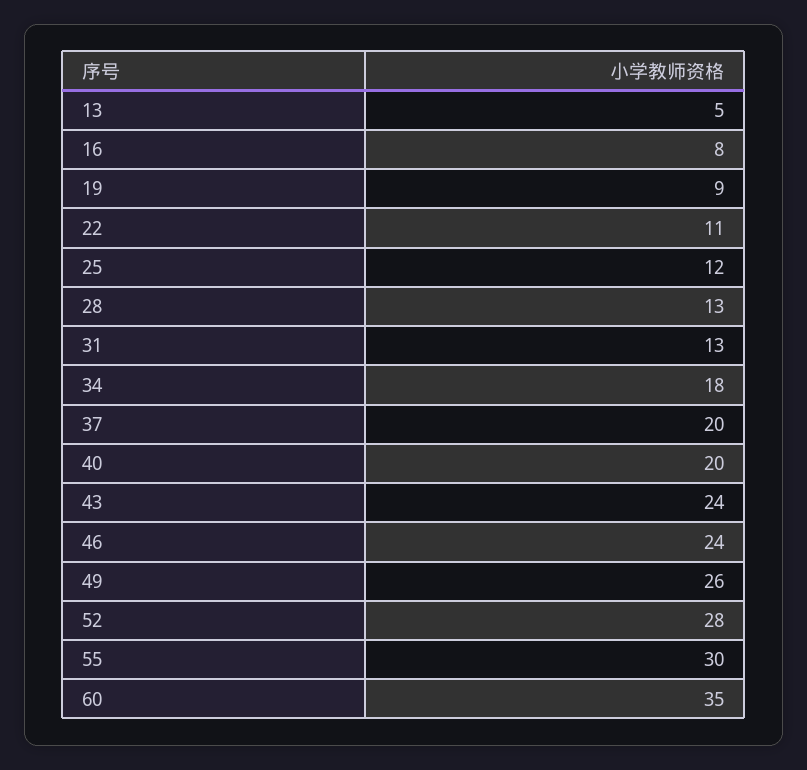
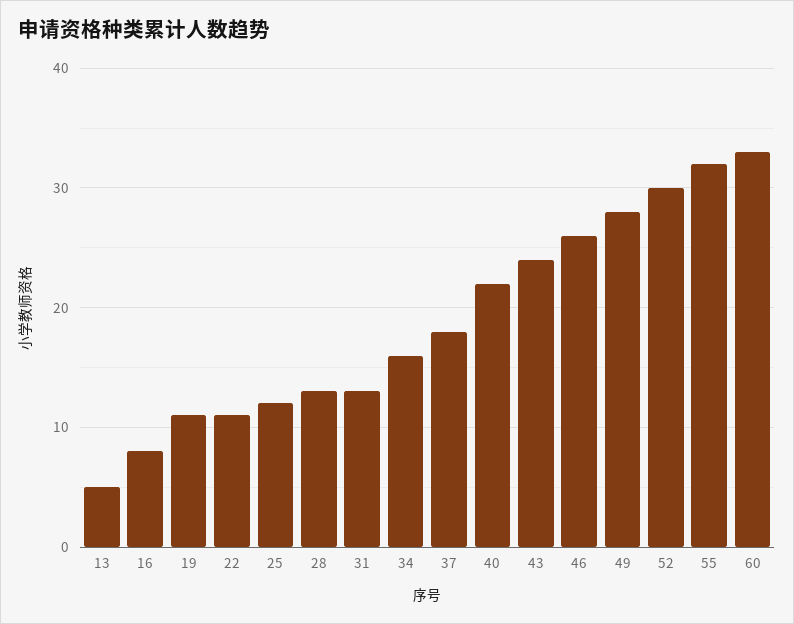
19: 9 -> 11
34: 18 -> 16
37: 20 -> 18
40: 20 -> 22
46: 24 -> 26
49: 26 -> 28
52: 28 -> 30
55: 30 -> 32
60: 35 -> 33

